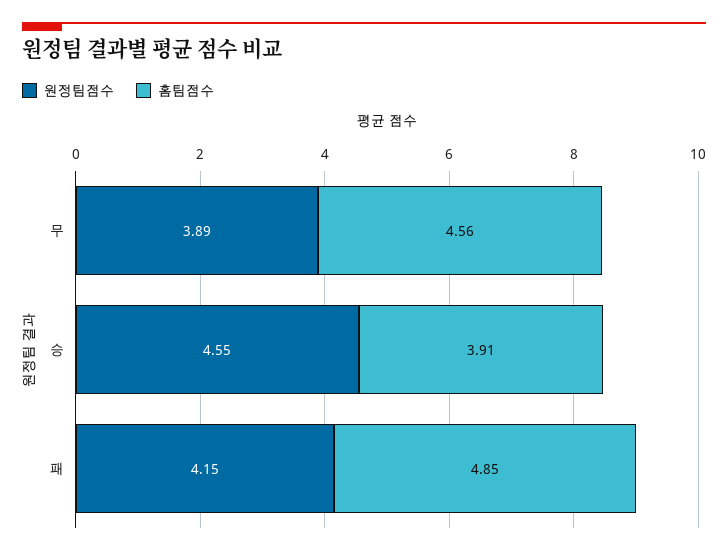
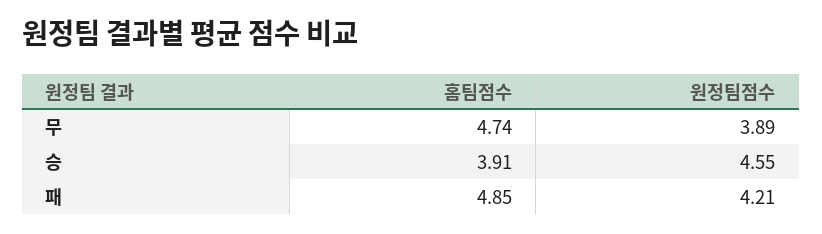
홈팀점수, 무: 4.56 -> 4.74
원정팀점수, 패: 4.15 -> 4.21

